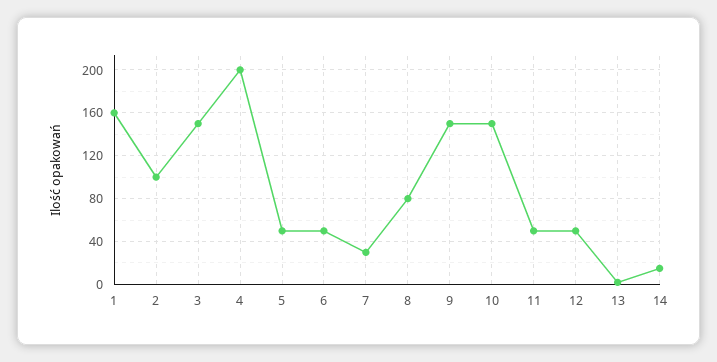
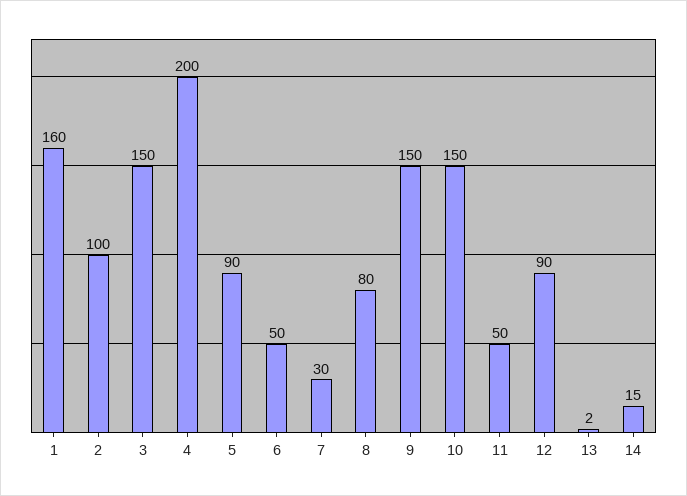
5: 50 -> 90
12: 50 -> 90

